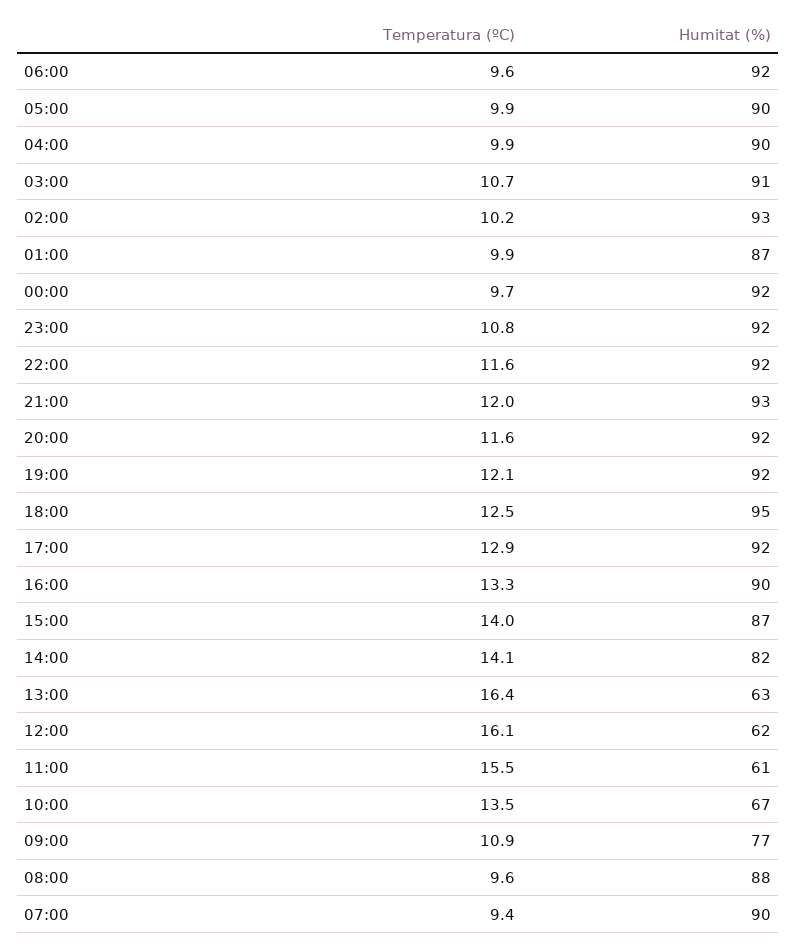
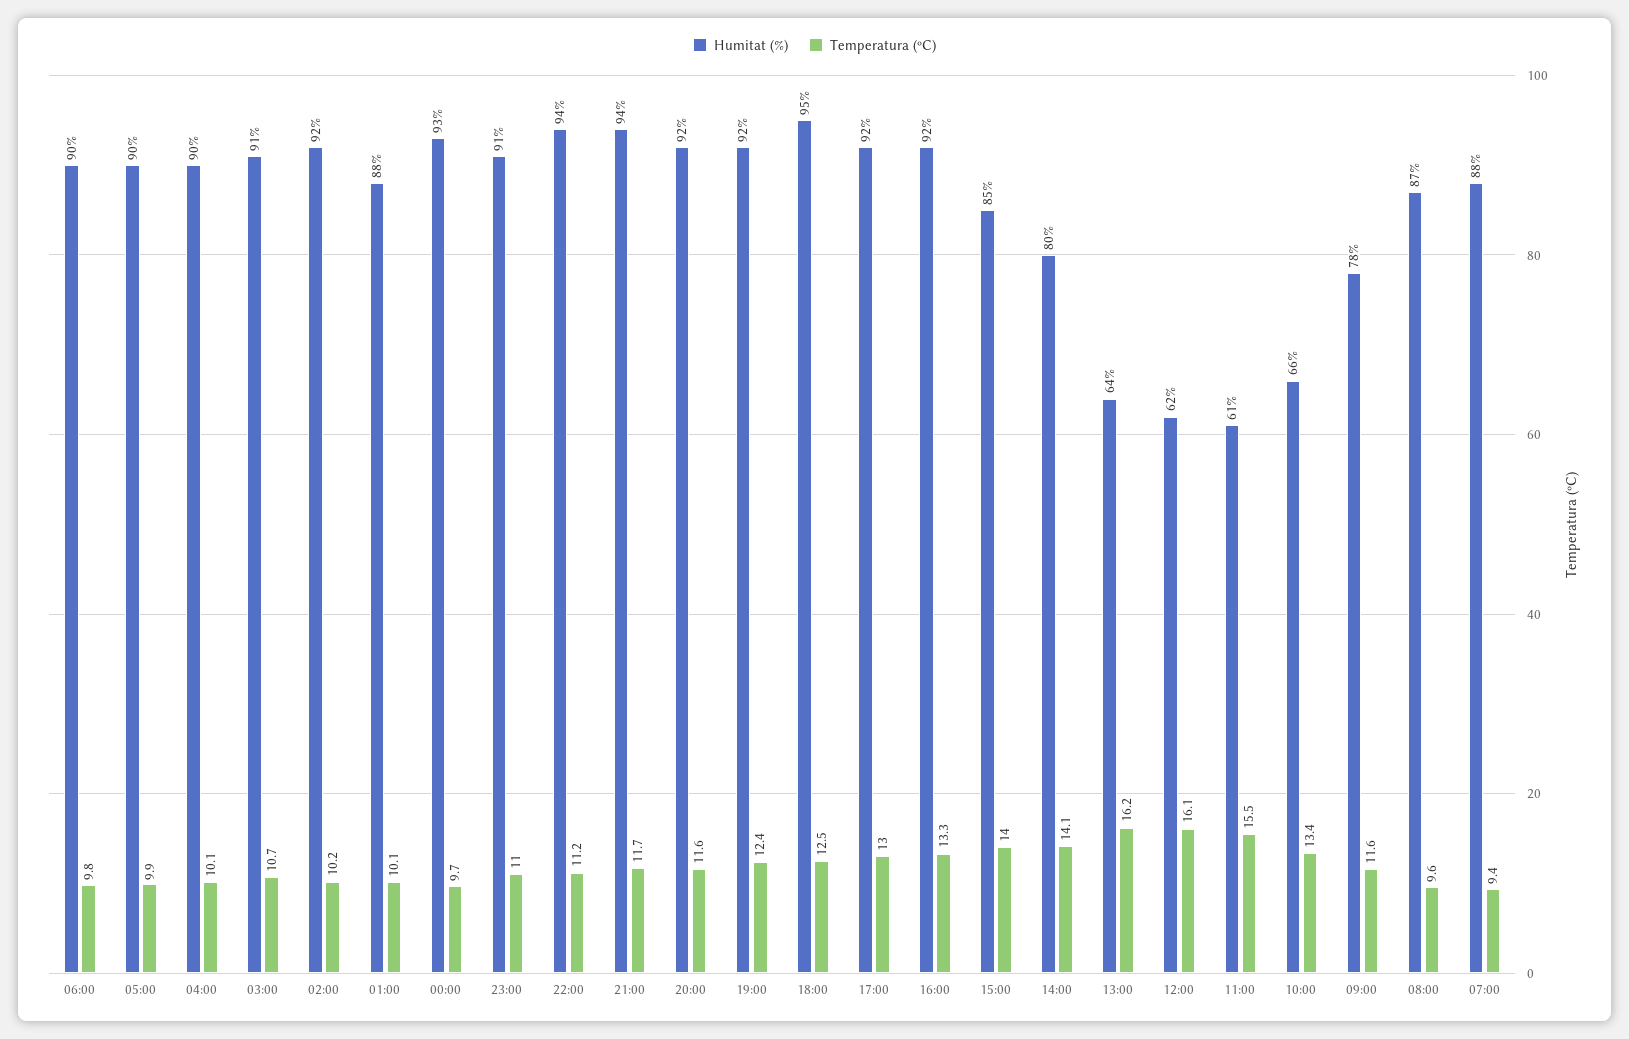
Temperatura (ºC), 06:00: 9.6 -> 9.8
Humitat (%), 06:00: 92 -> 90
Temperatura (ºC), 04:00: 9.9 -> 10.1
Humitat (%), 02:00: 93 -> 92
Temperatura (ºC), 01:00: 9.9 -> 10.1
Humitat (%), 01:00: 87 -> 88
Humitat (%), 00:00: 92 -> 93
Temperatura (ºC), 23:00: 10.8 -> 11
Humitat (%), 23:00: 92 -> 91
Temperatura (ºC), 22:00: 11.6 -> 11.2
Humitat (%), 22:00: 92 -> 94
Temperatura (ºC), 21:00: 12 -> 11.7
Humitat (%), 21:00: 93 -> 94
Temperatura (ºC), 19:00: 12.1 -> 12.4
Temperatura (ºC), 17:00: 12.9 -> 13
Humitat (%), 16:00: 90 -> 92
Humitat (%), 15:00: 87 -> 85
Humitat (%), 14:00: 82 -> 80
Temperatura (ºC), 13:00: 16.4 -> 16.2
Humitat (%), 13:00: 63 -> 64
Temperatura (ºC), 10:00: 13.5 -> 13.4
Humitat (%), 10:00: 67 -> 66
Temperatura (ºC), 09:00: 10.9 -> 11.6
Humitat (%), 09:00: 77 -> 78
Humitat (%), 08:00: 88 -> 87
Humitat (%), 07:00: 90 -> 88

